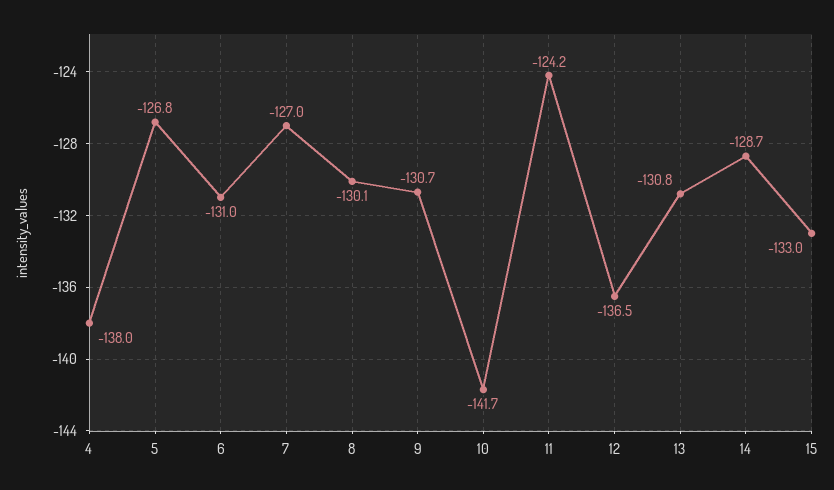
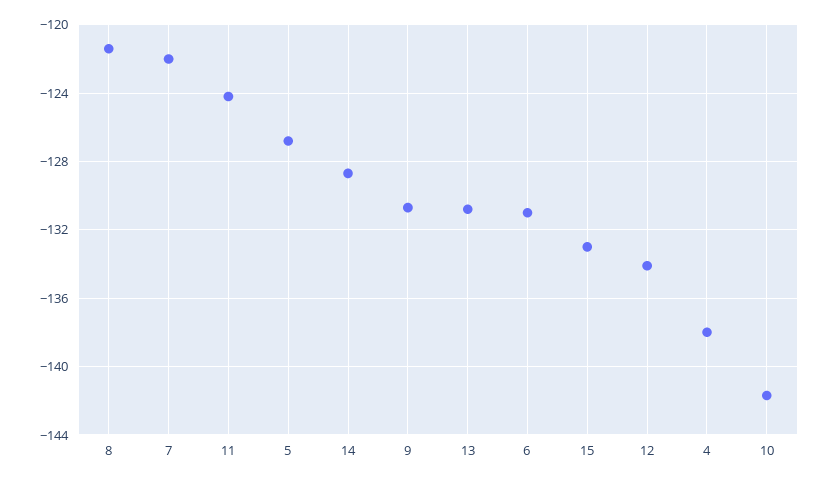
7: -127 -> -122
8: -130.1 -> -121.5
12: -136.5 -> -134

